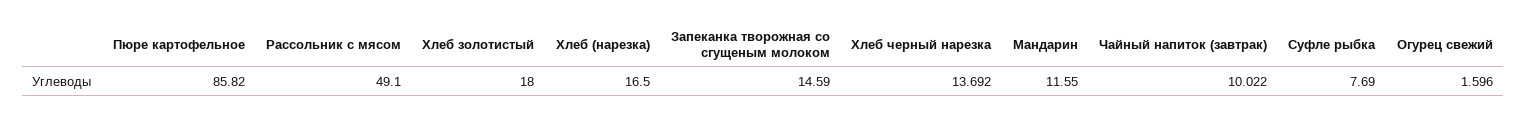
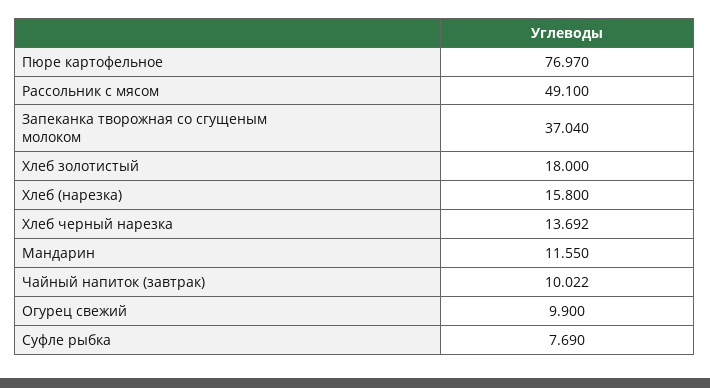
Пюре картофельное: 85.82 -> 76.97
Хлеб (нарезка): 16.5 -> 15.8
Запеканка творожная со сгущеным молоком: 14.59 -> 37.04
Огурец свежий: 1.596 -> 9.9

